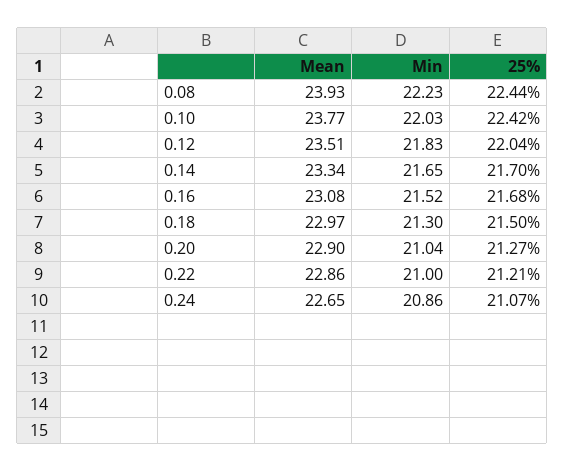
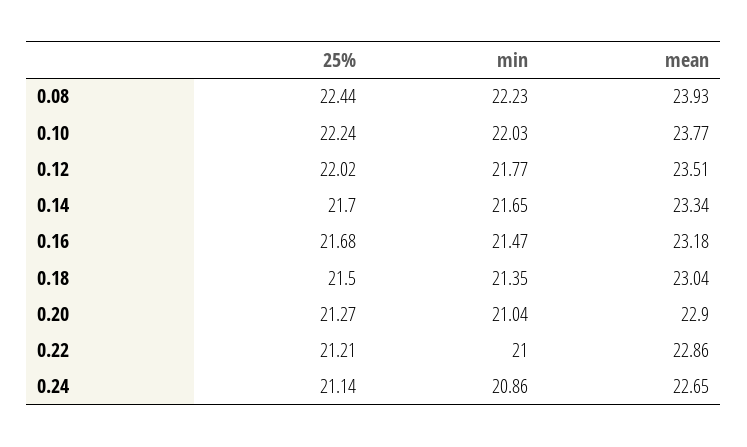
25%, 0.10: 22.42 -> 22.24
Min, 0.12: 21.83 -> 21.77
25%, 0.12: 22.04 -> 22.02
Mean, 0.16: 23.08 -> 23.18
Min, 0.16: 21.52 -> 21.47
Mean, 0.18: 22.97 -> 23.04
Min, 0.18: 21.3 -> 21.35
25%, 0.24: 21.07 -> 21.14

